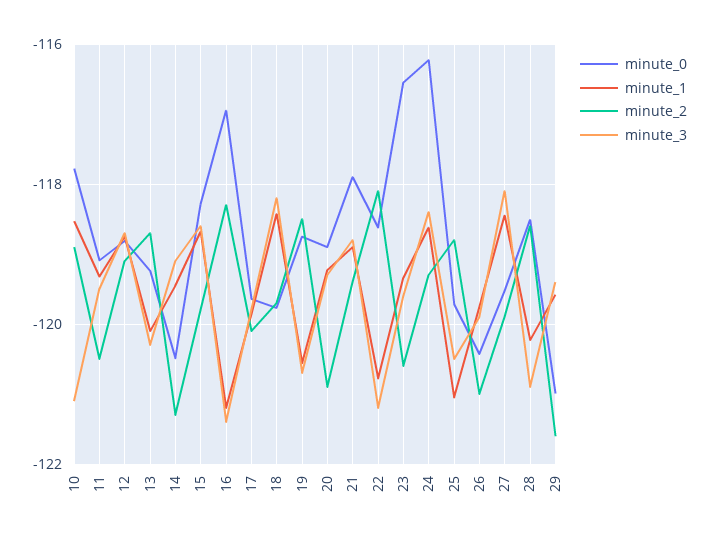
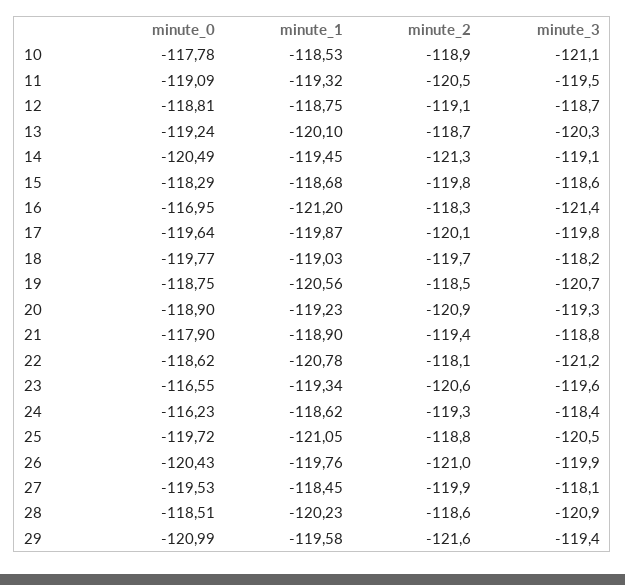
minute_1, 18: -118.4 -> -119.03

